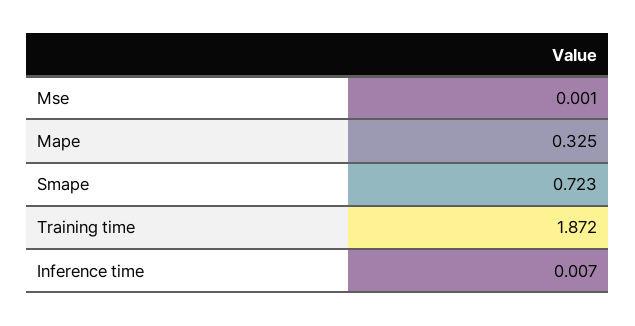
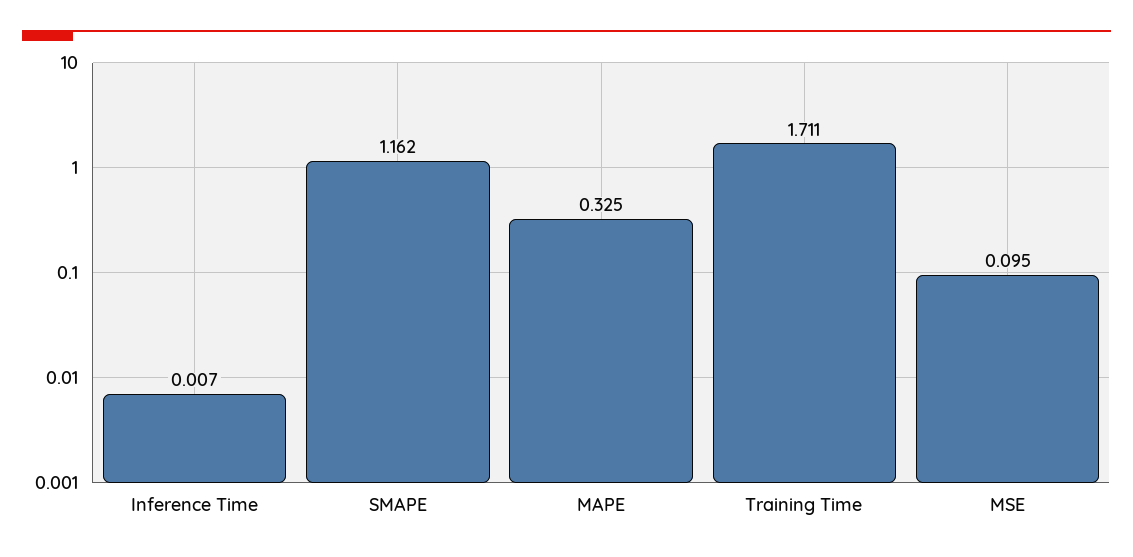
Mse: 0.001 -> 0.095
Smape: 0.723 -> 1.162
Training time: 1.872 -> 1.711

